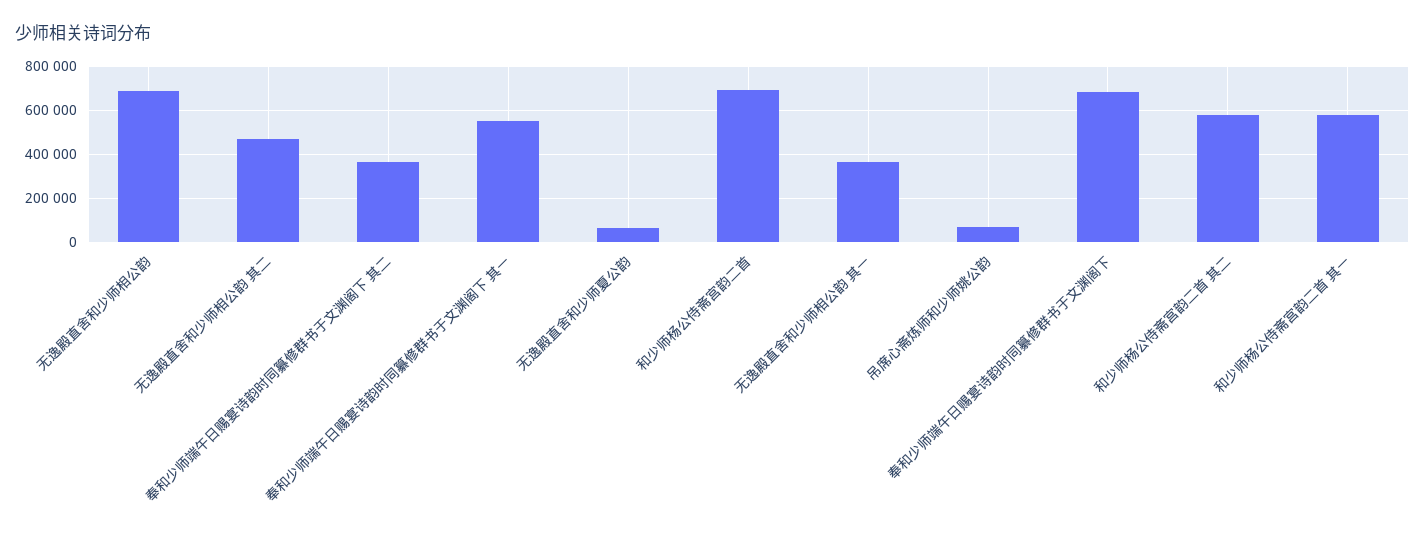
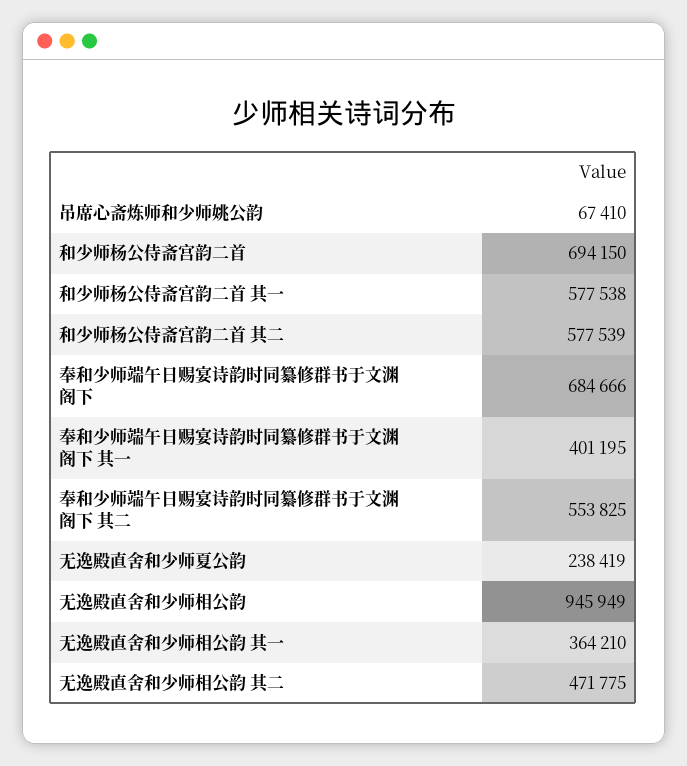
无逸殿直舍和少师相公韵: 700000 -> 945949
奉和少师端午日赐宴诗韵时同纂修群书于文渊阁下 其二: 350000 -> 553825
奉和少师端午日赐宴诗韵时同纂修群书于文渊阁下 其一: 550000 -> 401195
无逸殿直舍和少师夏公韵: 50000 -> 238419

